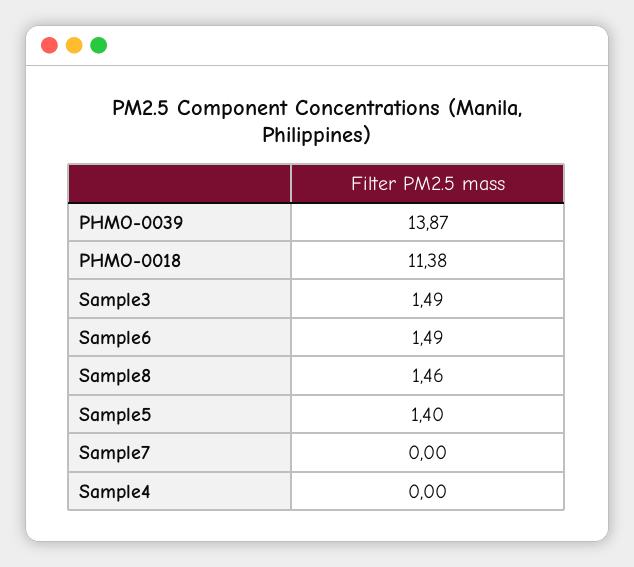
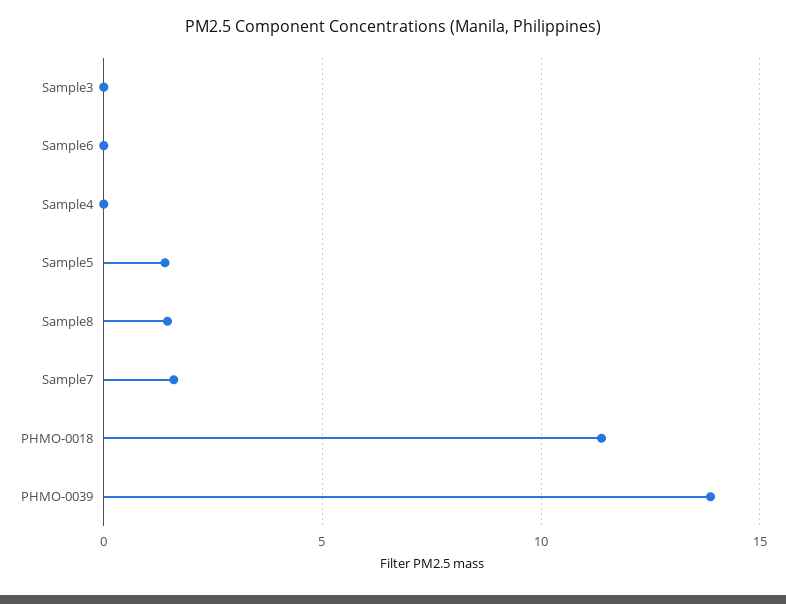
Sample3: 1.49 -> 0
Sample6: 1.49 -> 0
Sample7: 0 -> 1.5

